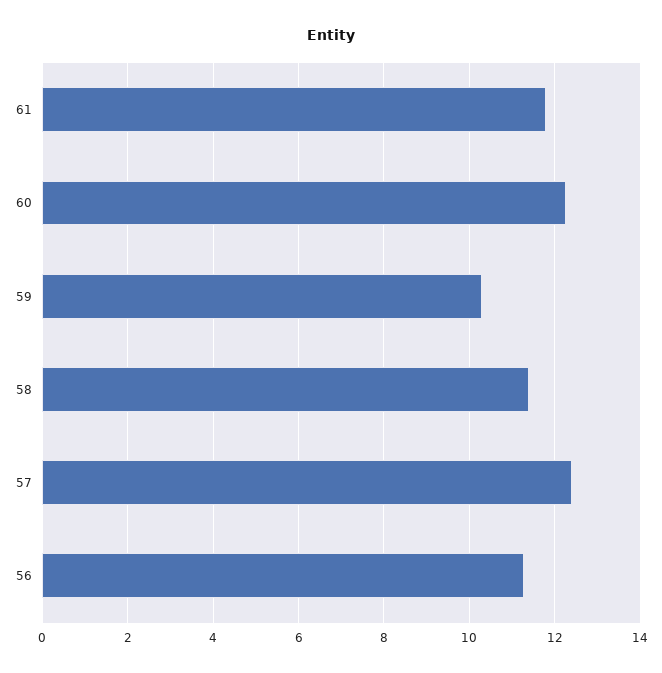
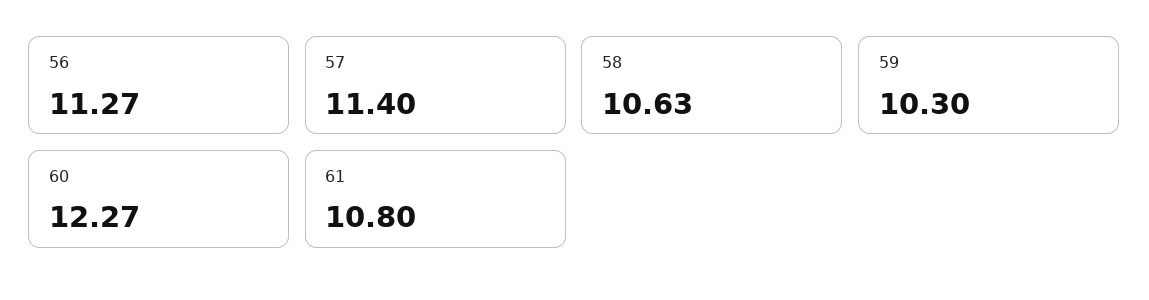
61: 11.8 -> 10.8
58: 11.4 -> 10.63
57: 12.4 -> 11.4

